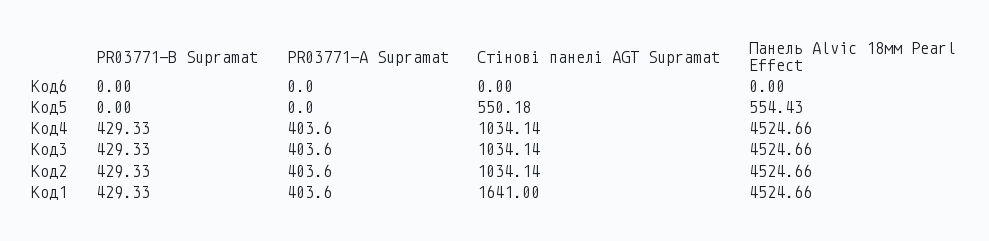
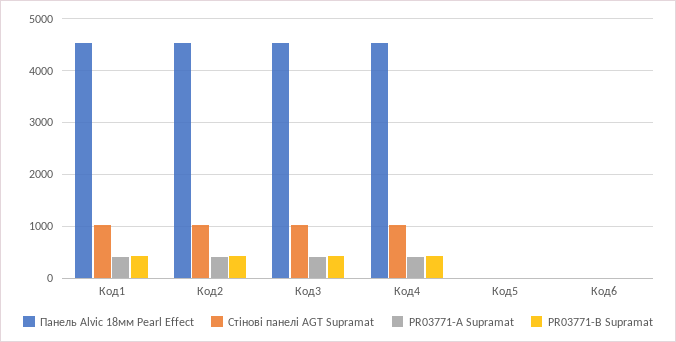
Стінові панелі AGT Supramat, Код5: 550.18 -> 0
Панель Alvic 18мм Pearl Effect, Код5: 554.43 -> 0
Стінові панелі AGT Supramat, Код1: 1641 -> 1000

